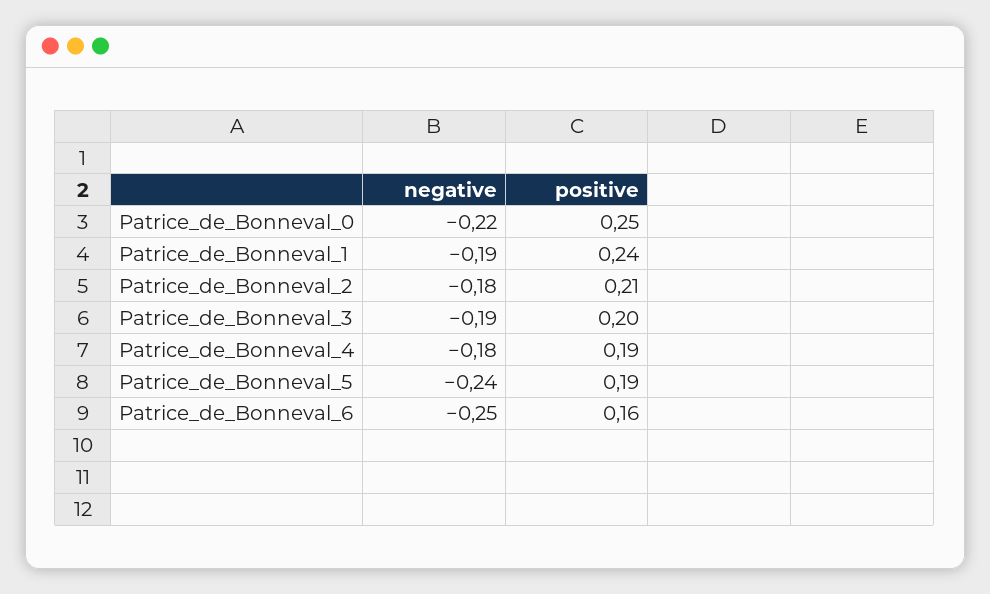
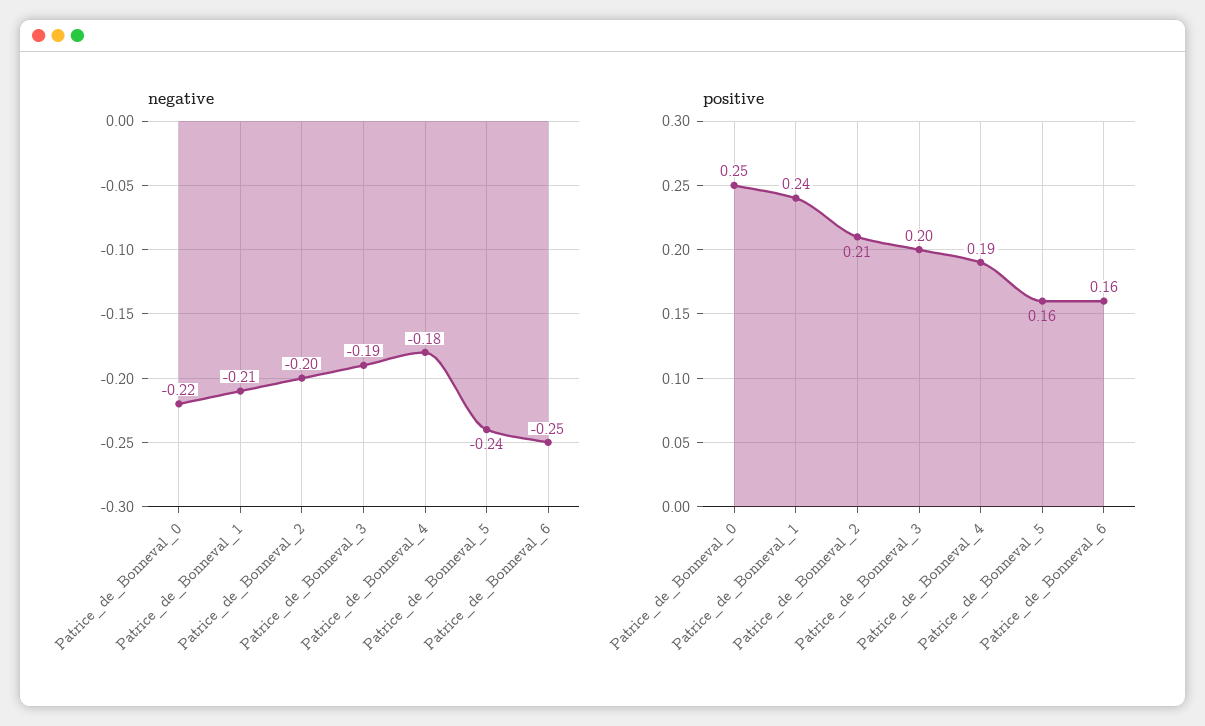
negative, Patrice_de_Bonneval_1: -0.19 -> -0.21
negative, Patrice_de_Bonneval_2: -0.18 -> -0.2
positive, Patrice_de_Bonneval_5: 0.19 -> 0.16

